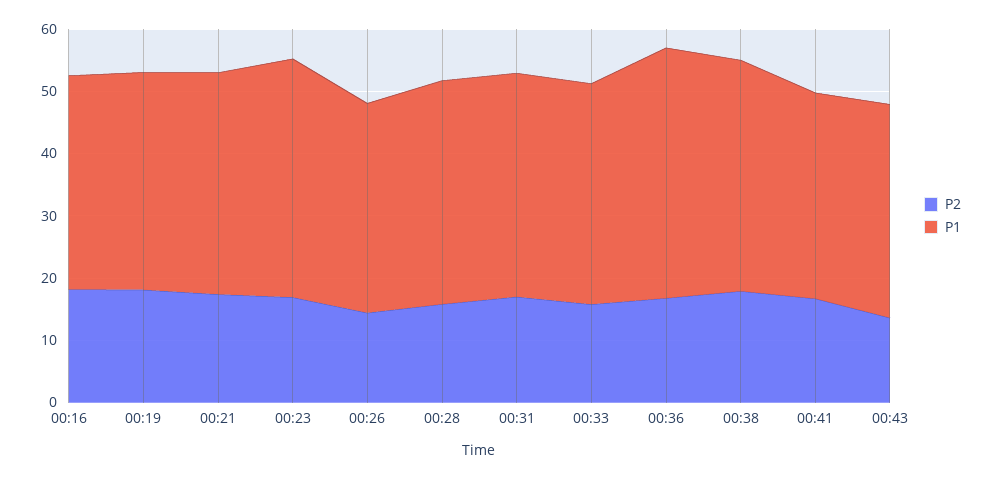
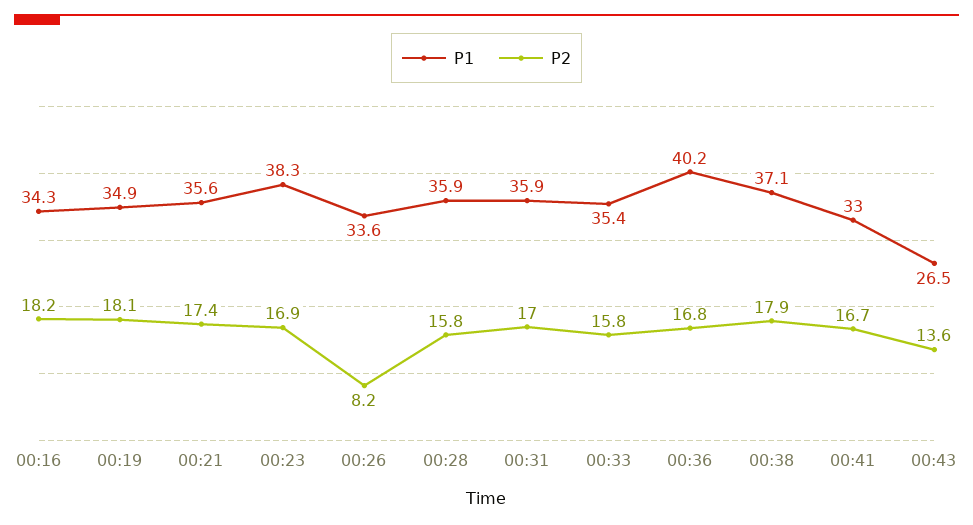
P2, 00:26: 14 -> 8.2
P1, 00:43: 34 -> 26.5

